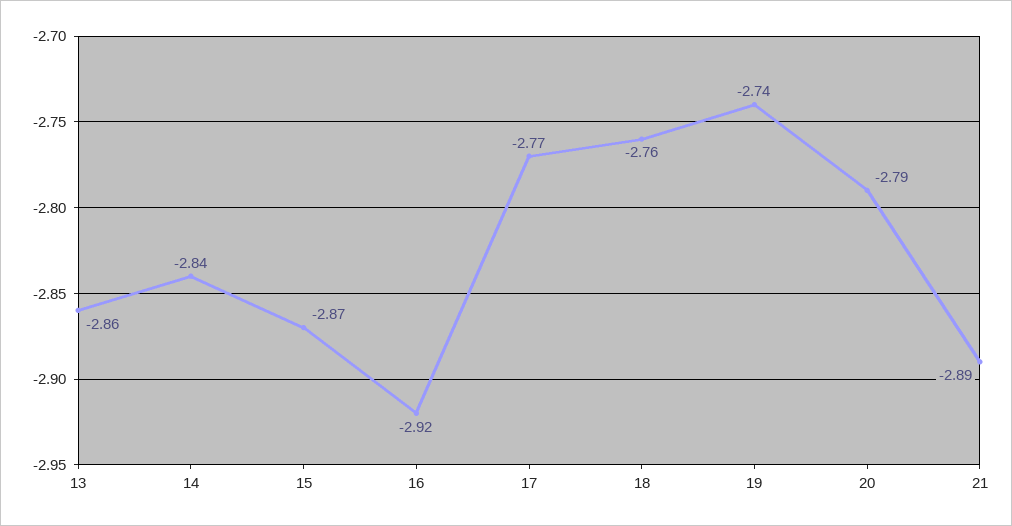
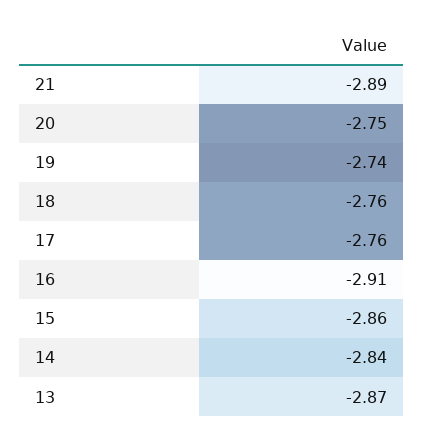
13: -2.86 -> -2.87
15: -2.87 -> -2.86
16: -2.92 -> -2.91
17: -2.77 -> -2.76
20: -2.79 -> -2.75

